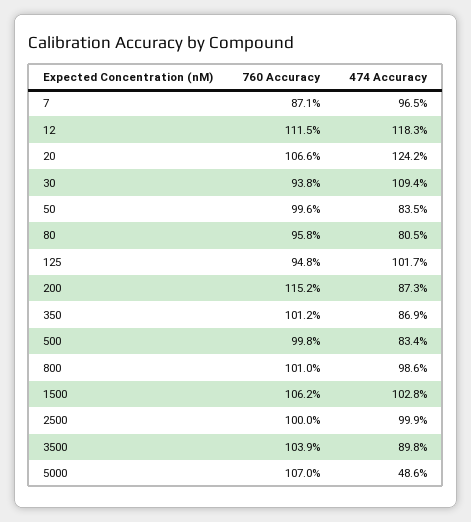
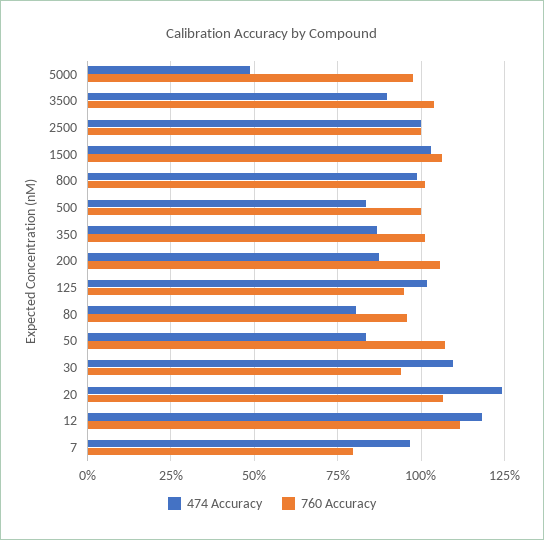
760 Accuracy, 7: 87.1 -> 80
760 Accuracy, 50: 99.6 -> 107.5
760 Accuracy, 200: 115.2 -> 105
760 Accuracy, 5000: 107 -> 97.5

